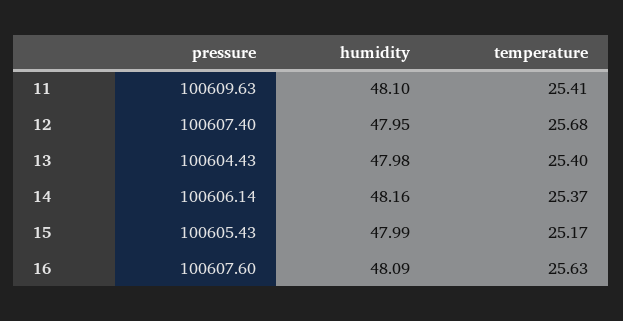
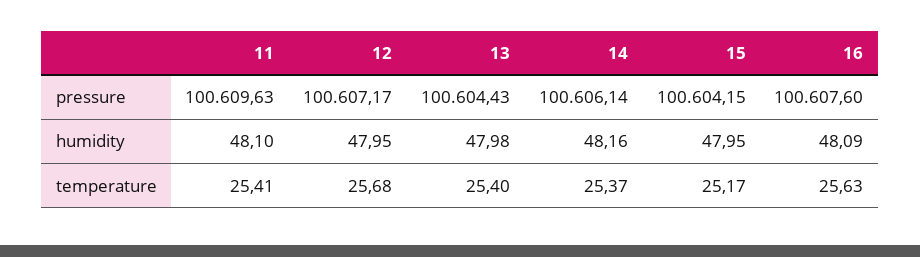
pressure, 12: 100607.4 -> 100607.17
pressure, 15: 100605.43 -> 100604.15
humidity, 15: 47.99 -> 47.95

